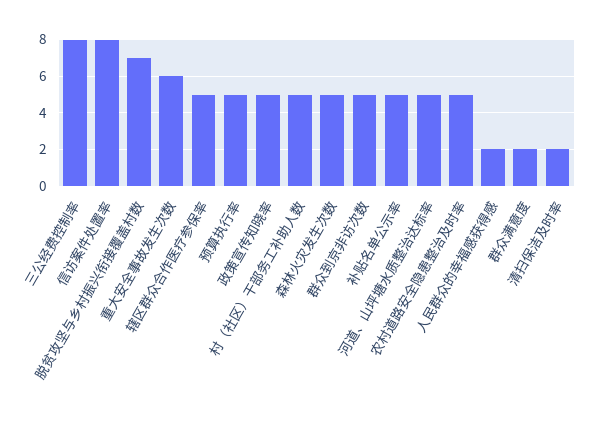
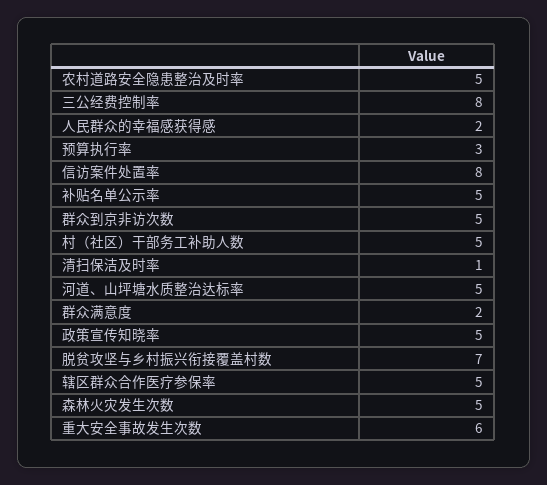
预算执行率: 5 -> 3
清扫保洁及时率: 2 -> 1

